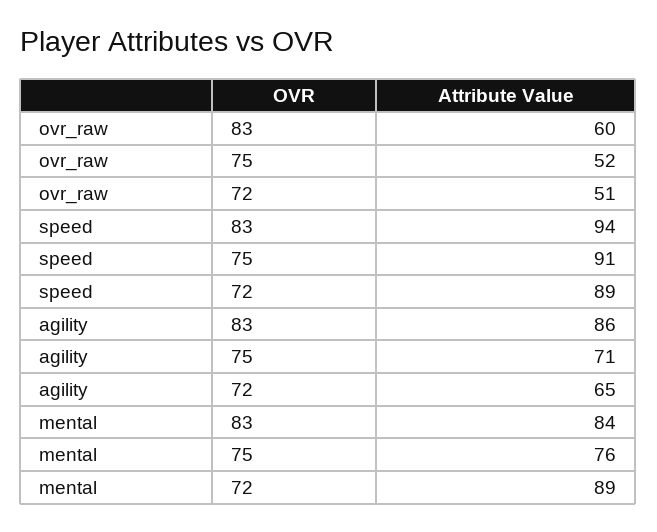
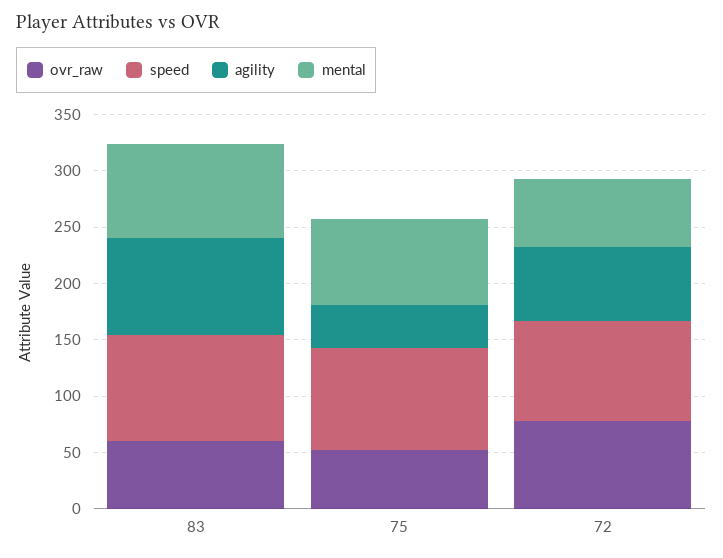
ovr_raw, 72: 51 -> 80
agility, 75: 71 -> 40
mental, 72: 89 -> 60

